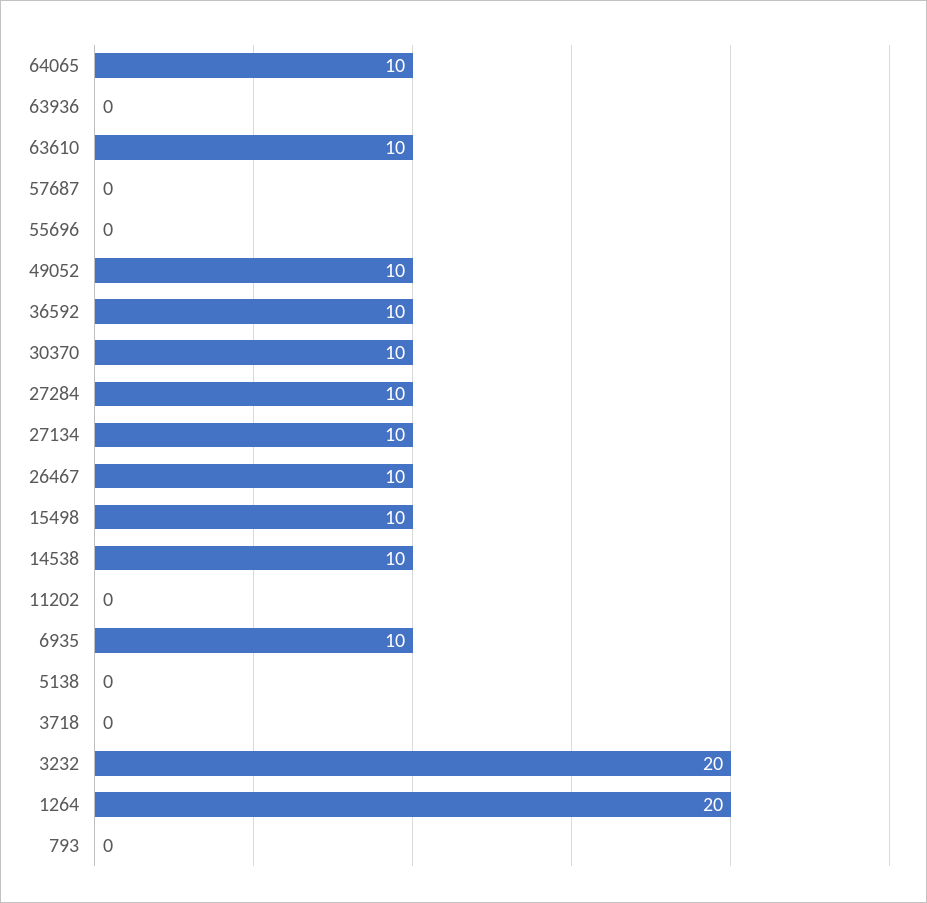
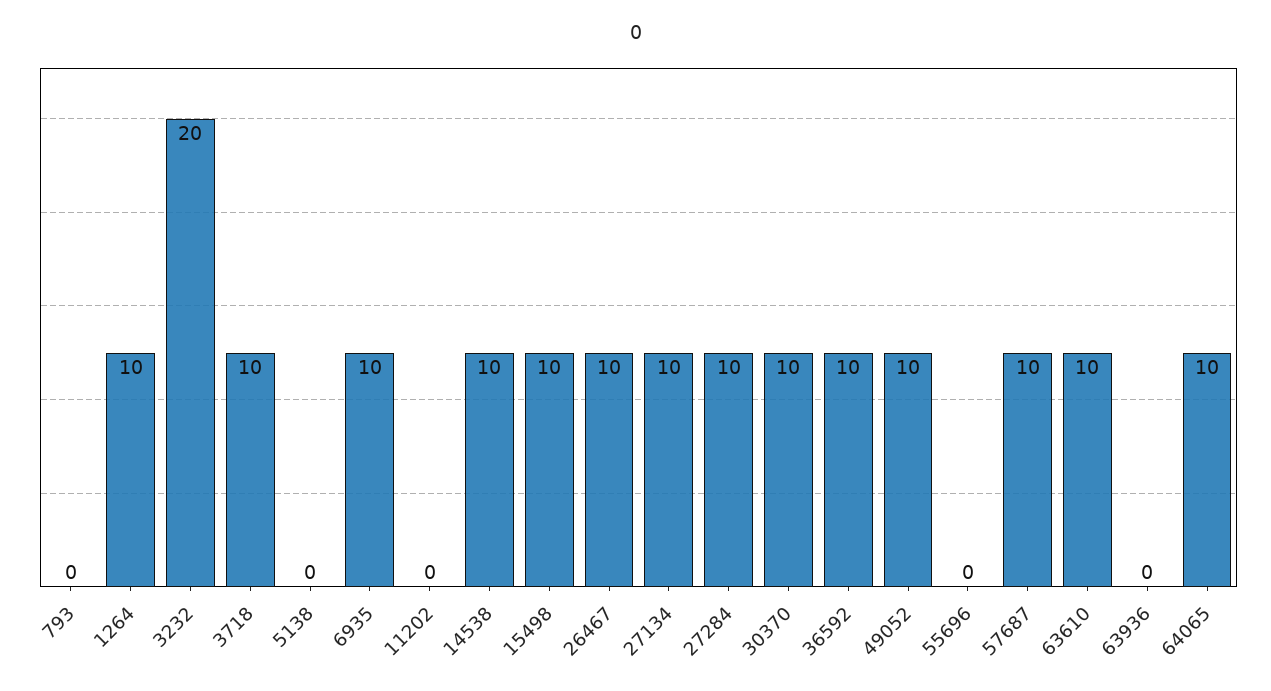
57687: 0 -> 10
3718: 0 -> 10
1264: 20 -> 10

